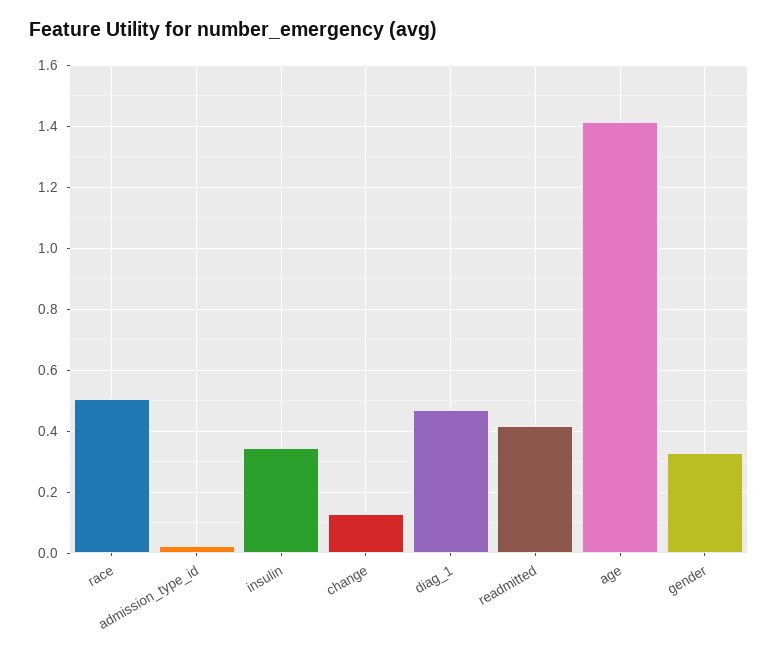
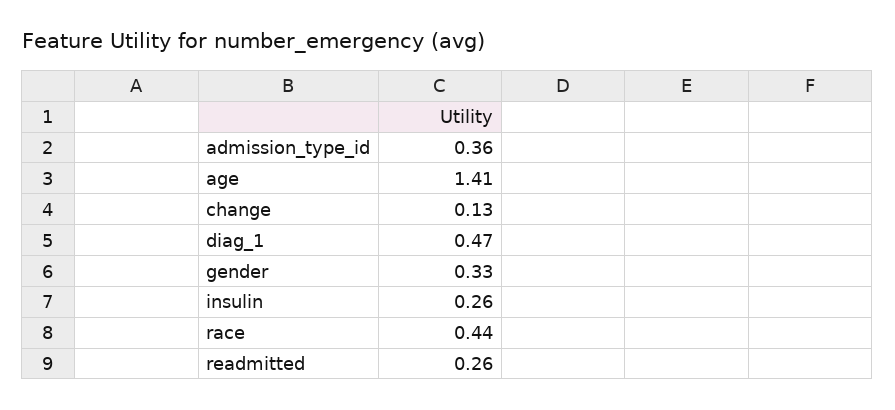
race: 0.5 -> 0.44
admission_type_id: 0.02 -> 0.36
insulin: 0.34 -> 0.26
readmitted: 0.42 -> 0.26

